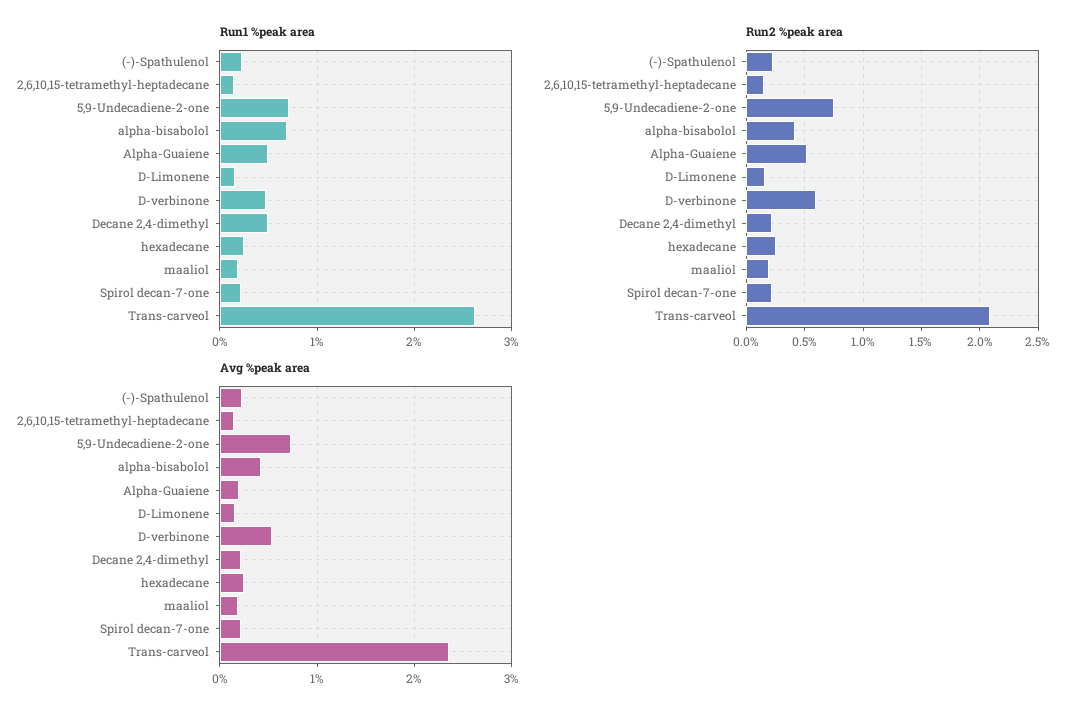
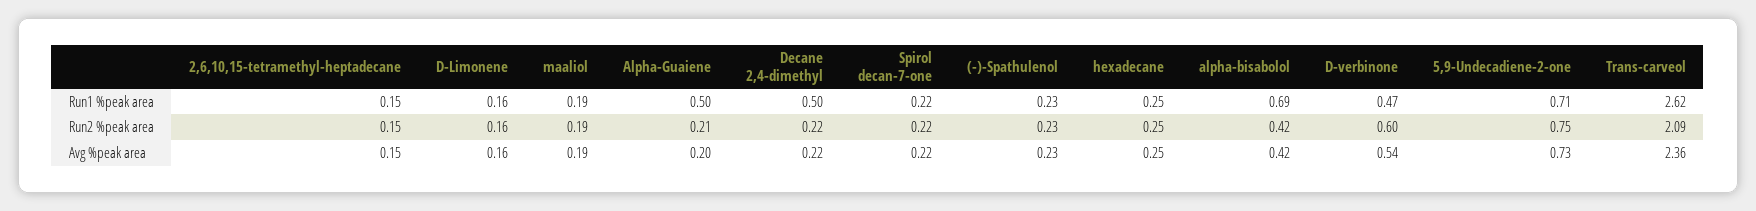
Run2 %peak area, Alpha-Guaiene: 0.5 -> 0.21

